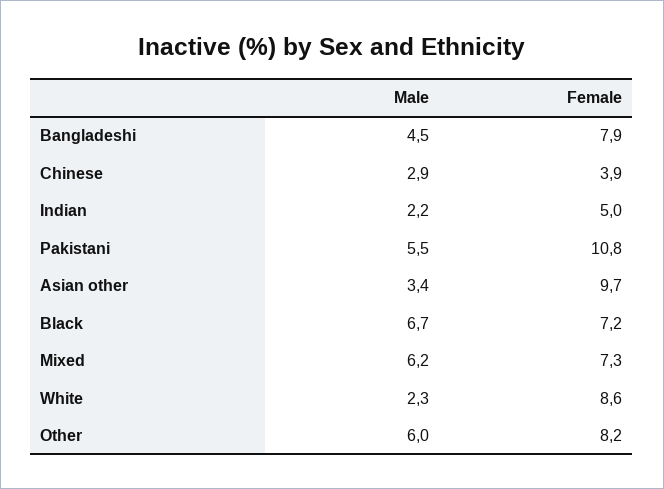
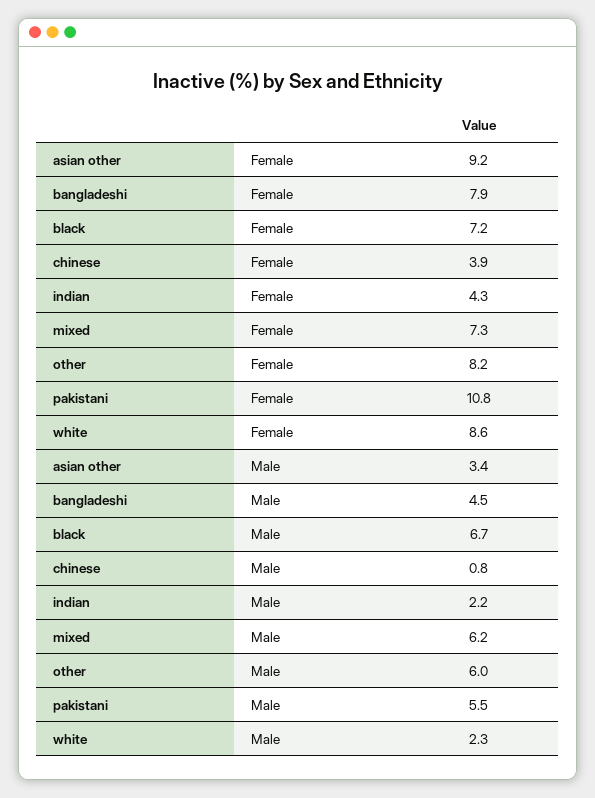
Male, Chinese: 2.9 -> 0.8
Female, Indian: 5 -> 4.3
Female, Asian other: 9.7 -> 9.2

